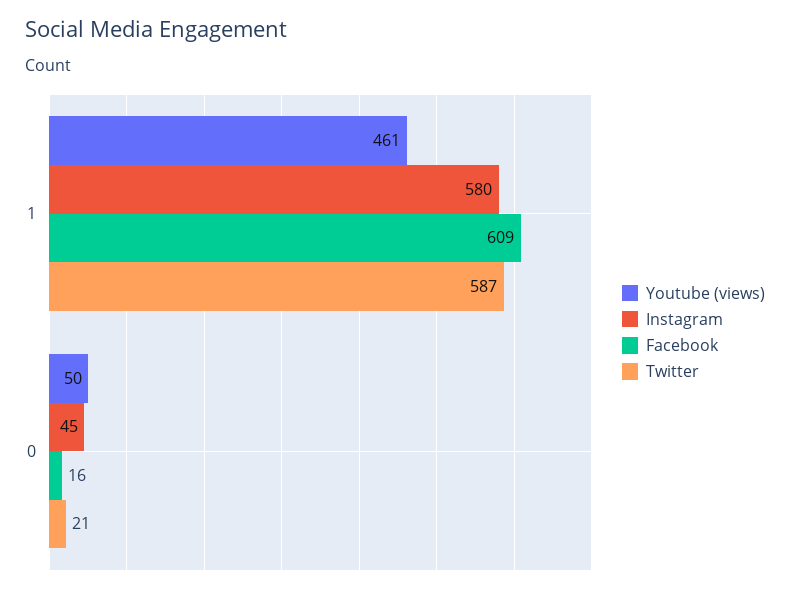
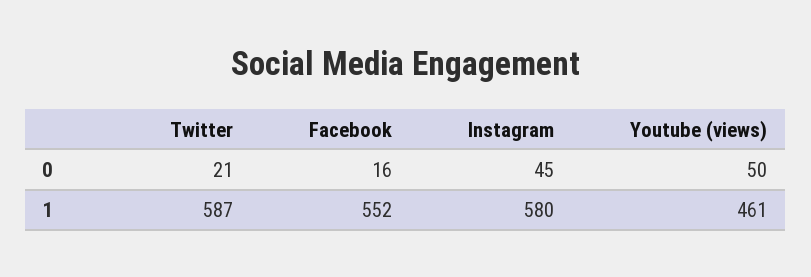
Facebook, 1: 609 -> 552

